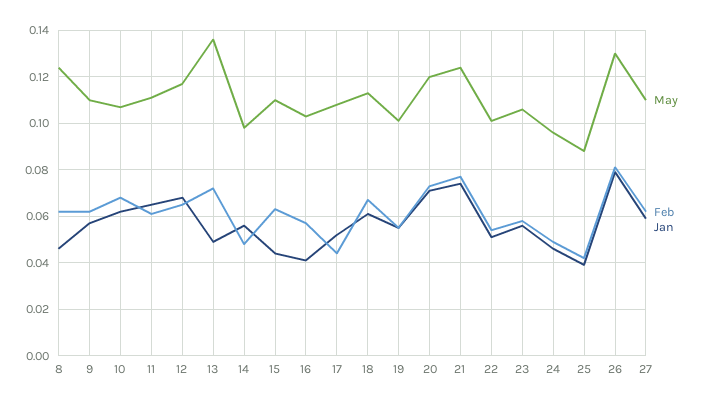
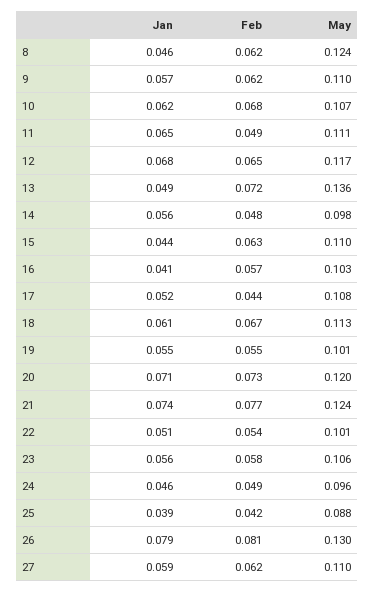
Feb, 11: 0.06 -> 0.049

